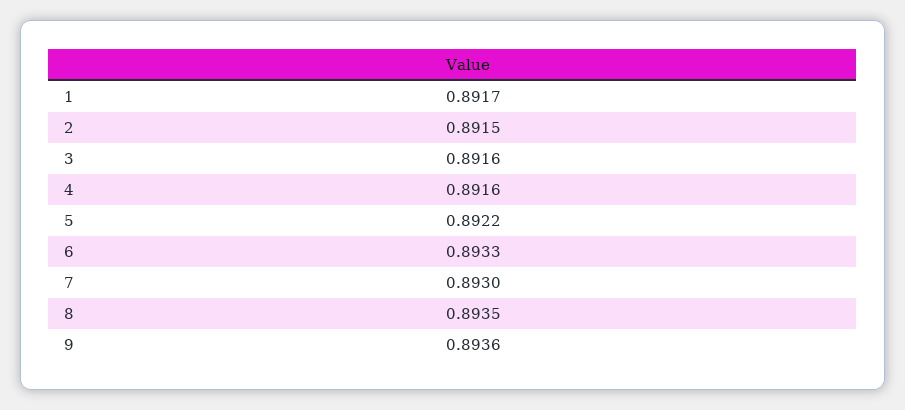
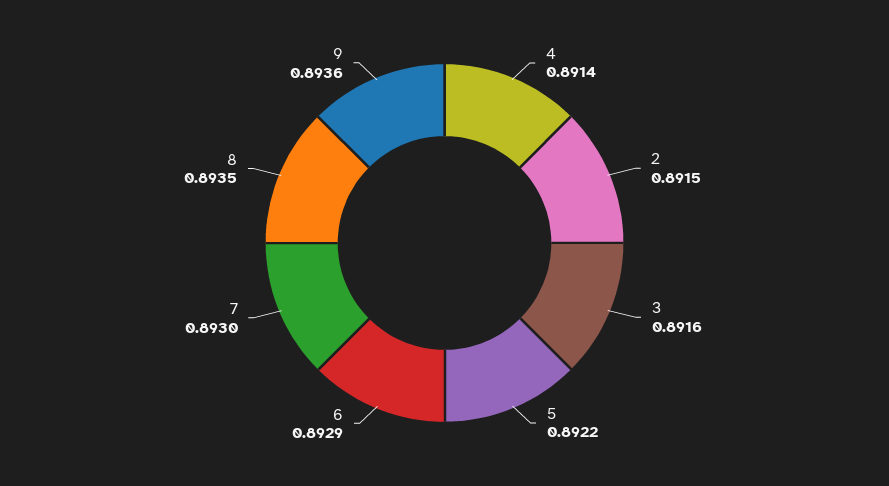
1: 0.8917 -> none
4: 0.8916 -> 0.8914
6: 0.8933 -> 0.8929

